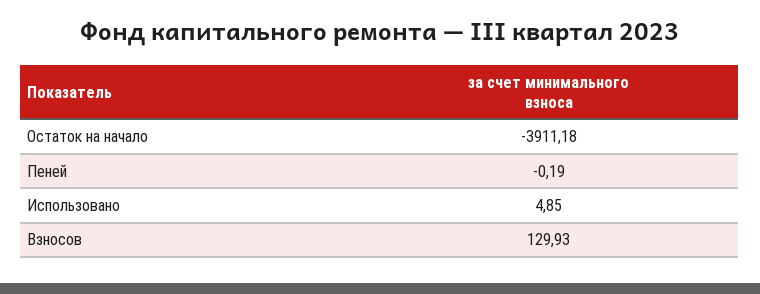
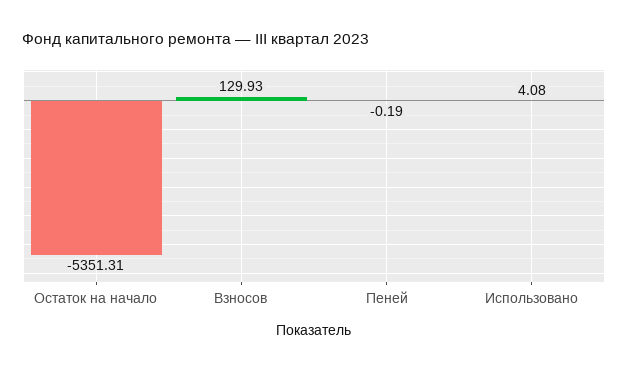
Остаток на начало: -3911.18 -> -5351.31
Использовано: 4.85 -> 4.08

